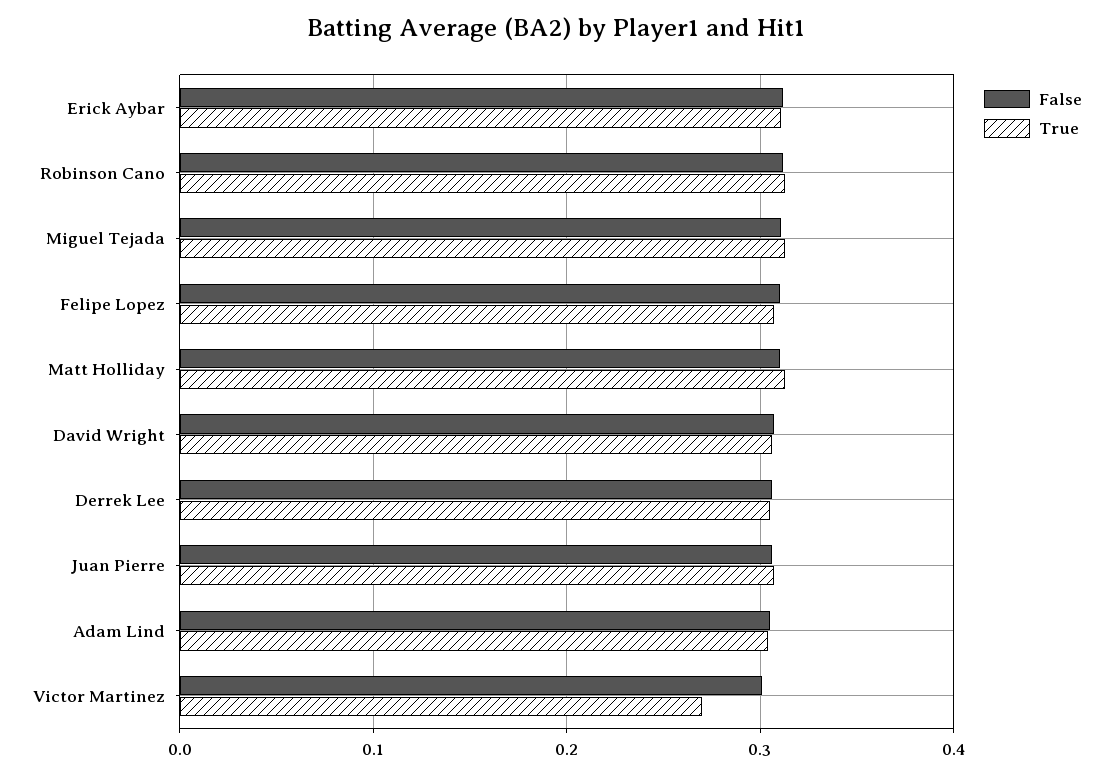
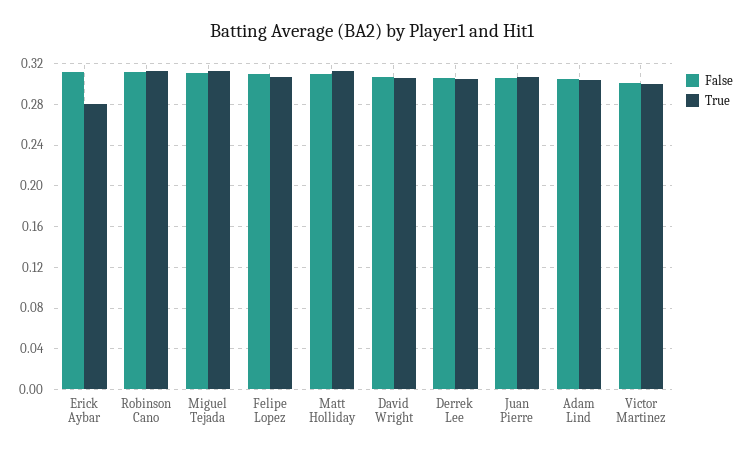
True, Erick Aybar: 0.31 -> 0.28
True, Victor Martinez: 0.27 -> 0.3

